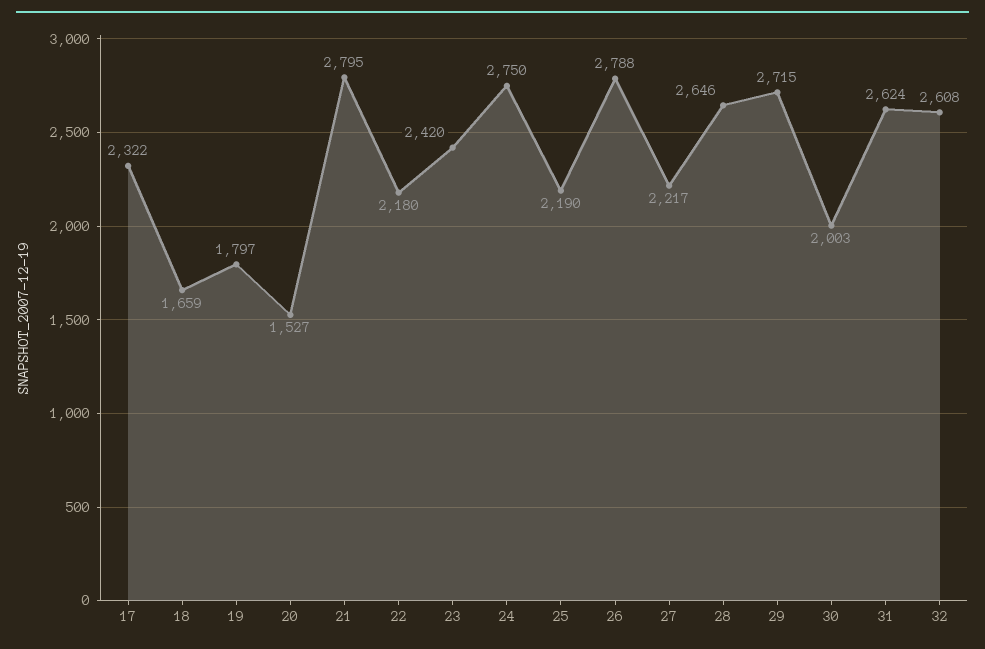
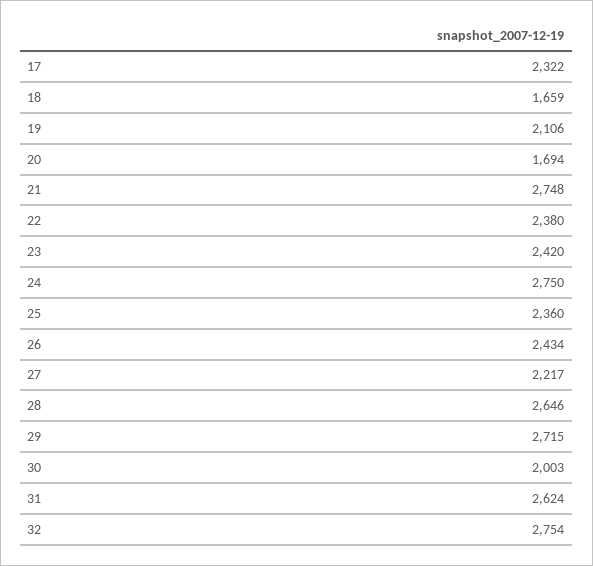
19: 1797 -> 2106
20: 1527 -> 1694
21: 2795 -> 2748
22: 2180 -> 2380
25: 2190 -> 2360
26: 2788 -> 2434
32: 2608 -> 2754

